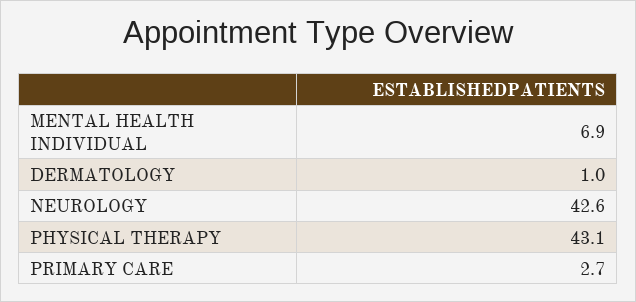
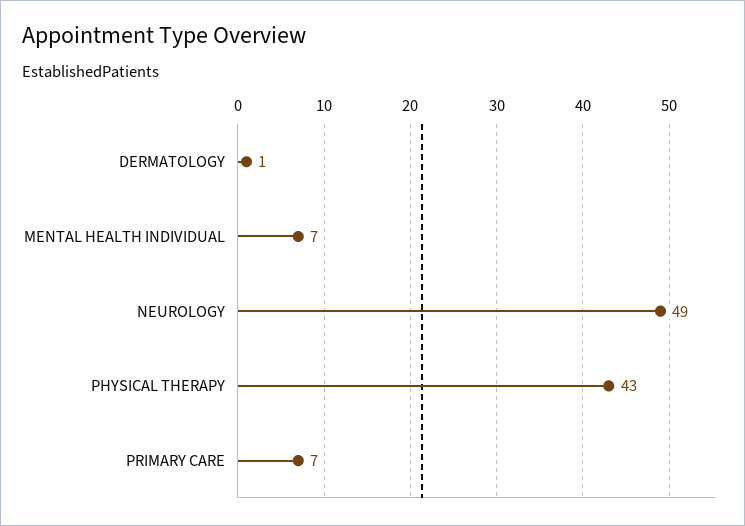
NEUROLOGY: 42.6 -> 49
PRIMARY CARE: 2.7 -> 7

